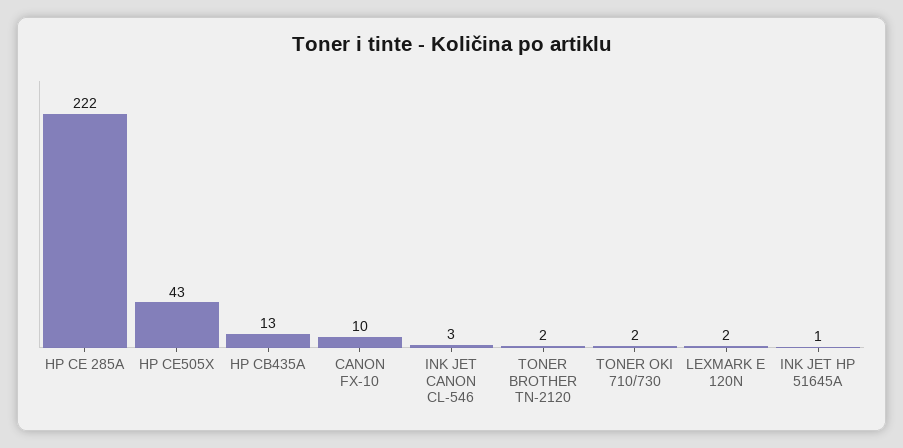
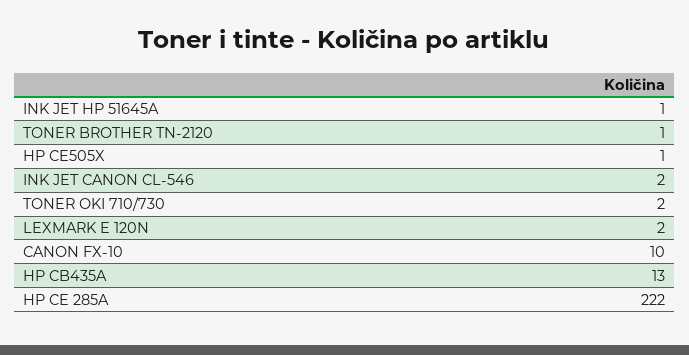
HP CE505X: 43 -> 1
INK JET CANON CL-546: 3 -> 2
TONER BROTHER TN-2120: 2 -> 1

